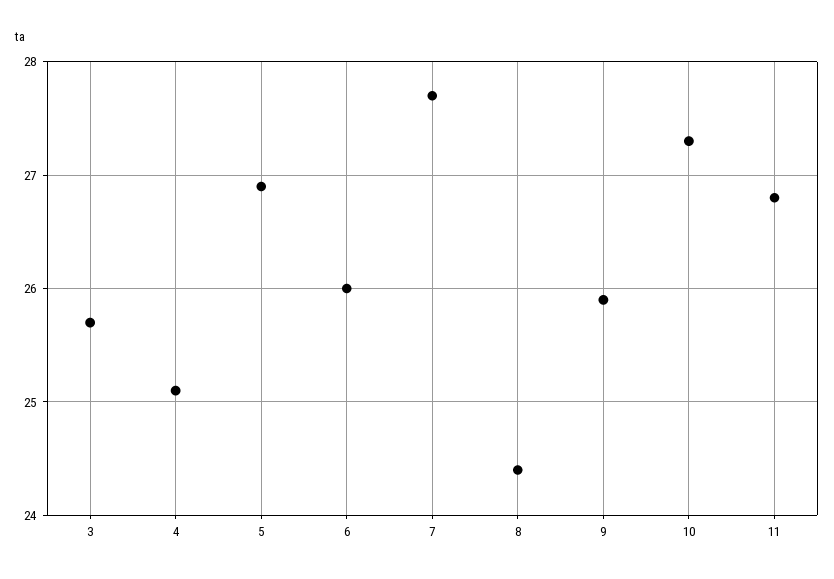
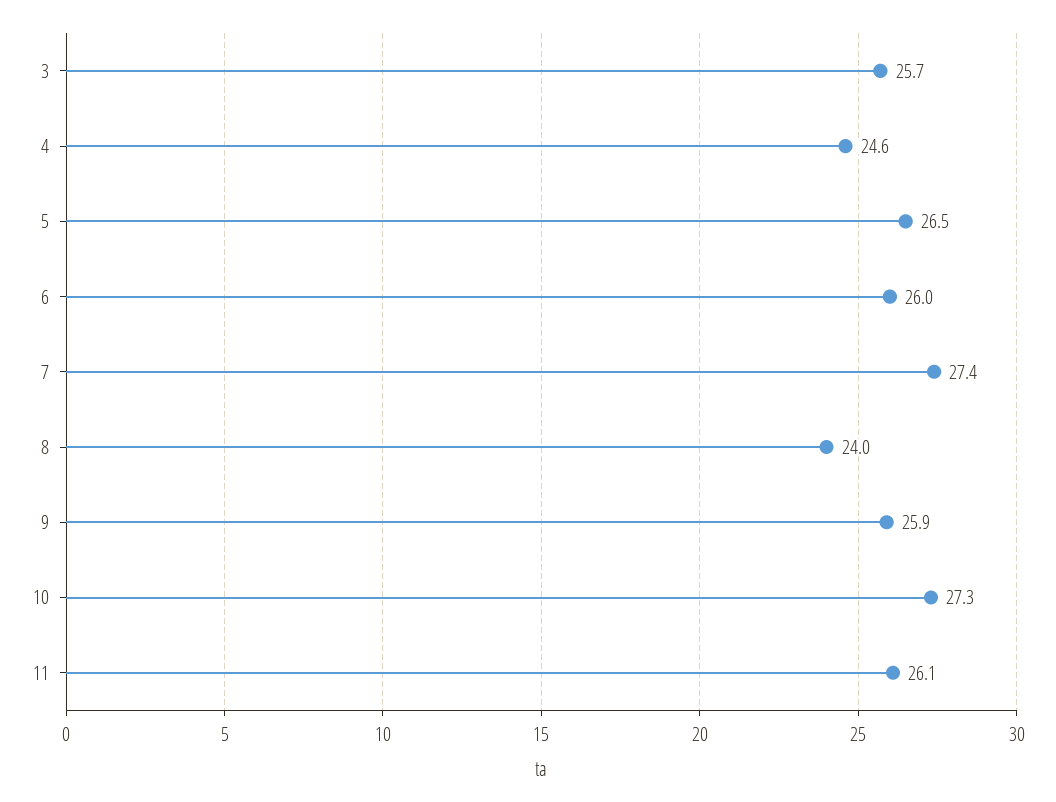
4: 25.1 -> 24.6
5: 26.9 -> 26.5
7: 27.7 -> 27.4
8: 24.4 -> 24
11: 26.8 -> 26.1

